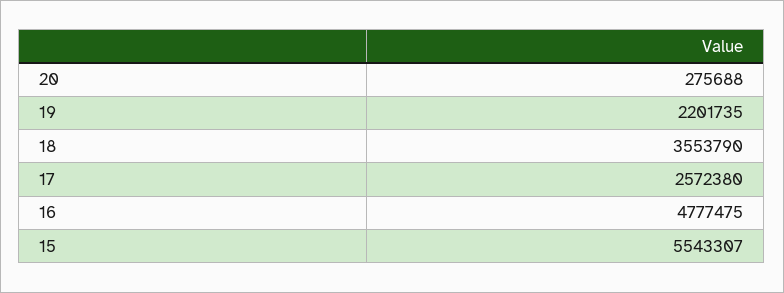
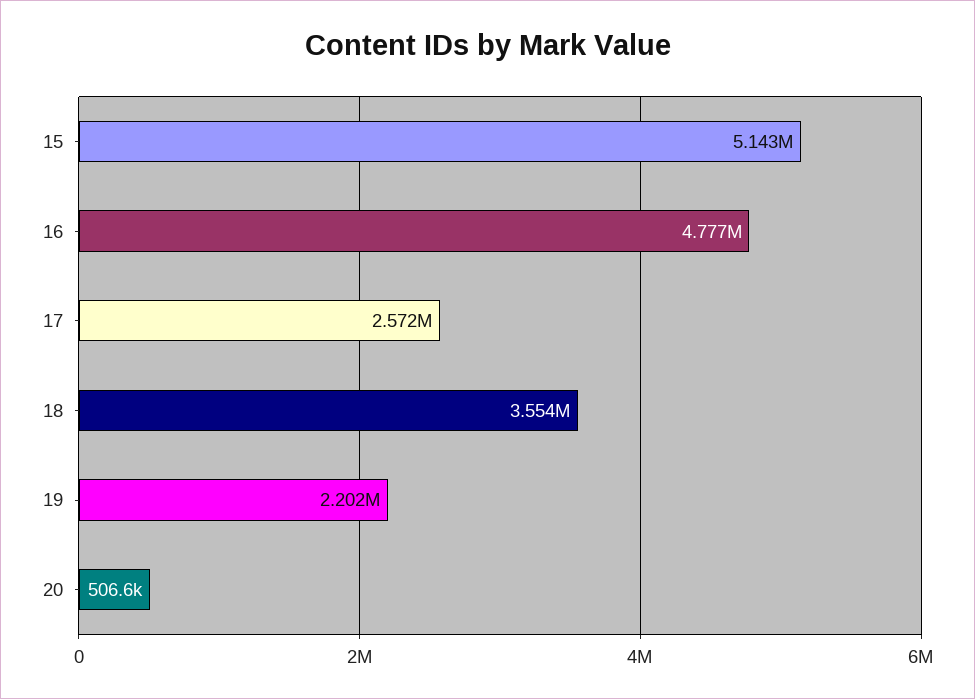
20: 275688 -> 506600
15: 5543307 -> 5143000

